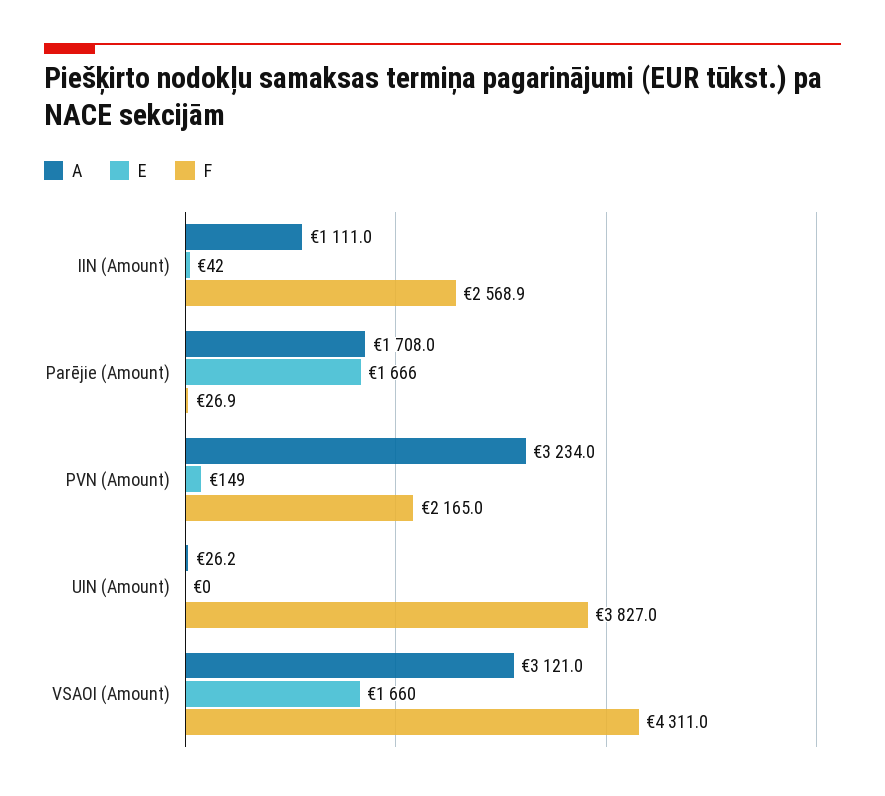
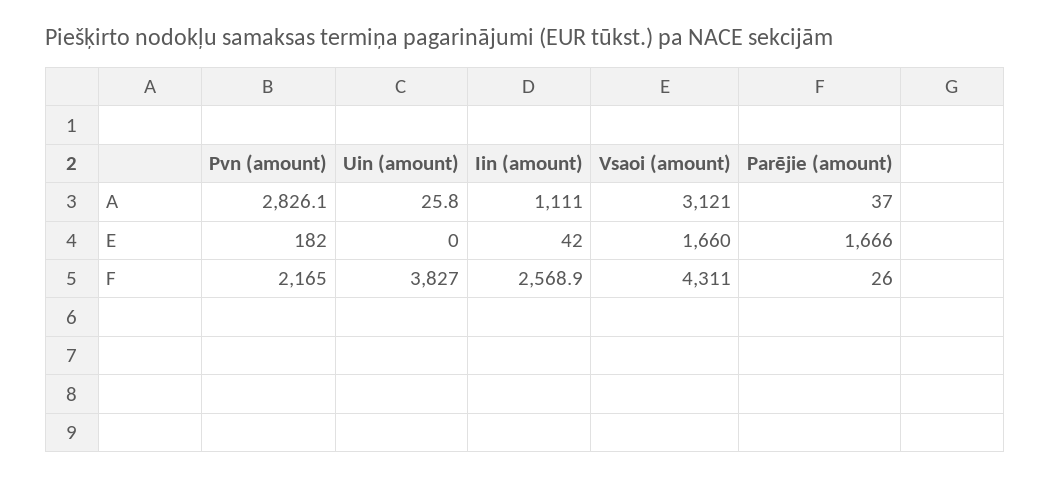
A, Parējie (Amount): 1708 -> 37
F, Parējie (Amount): 26.9 -> 26
A, PVN (Amount): 3234 -> 2826.1
E, PVN (Amount): 149 -> 182
A, UIN (Amount): 26.2 -> 25.8

